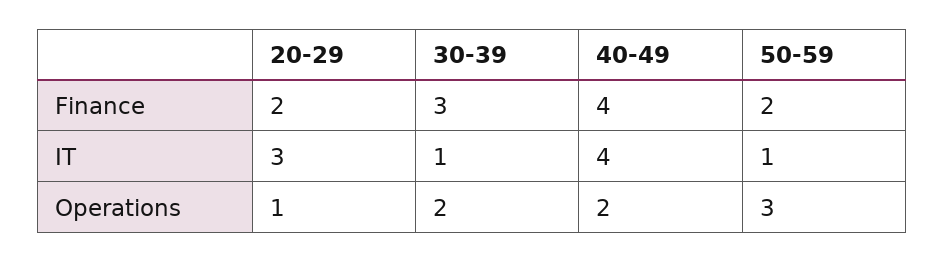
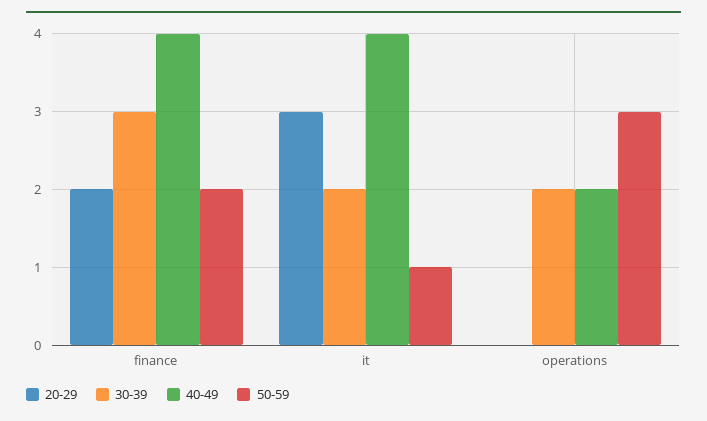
30-39, IT: 1 -> 2
20-29, Operations: 1 -> 0

